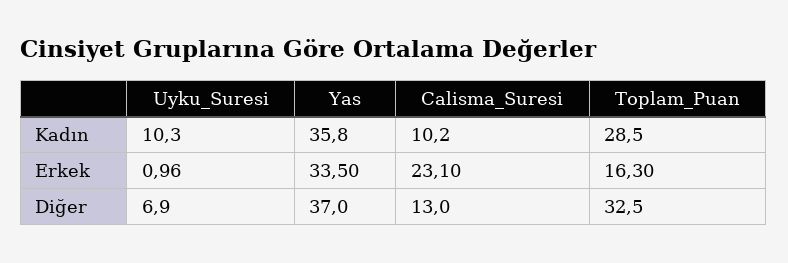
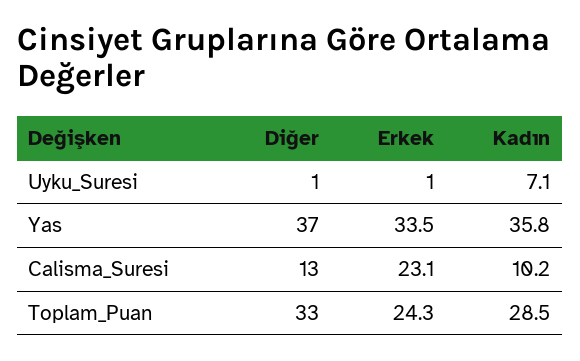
Uyku_Suresi, Kadın: 10.3 -> 7.1
Toplam_Puan, Erkek: 16.3 -> 24.3
Uyku_Suresi, Diğer: 6.9 -> 1

